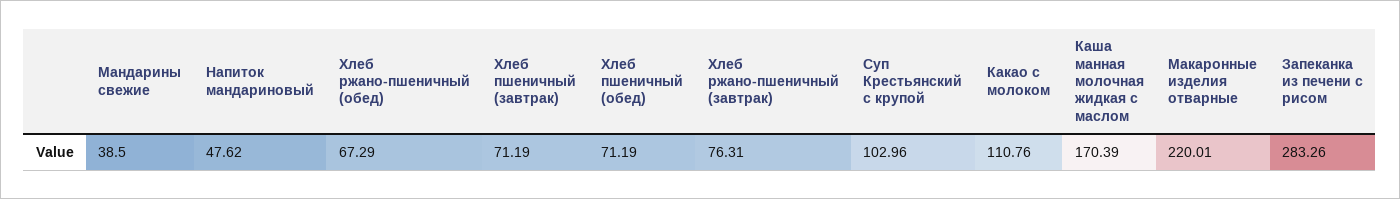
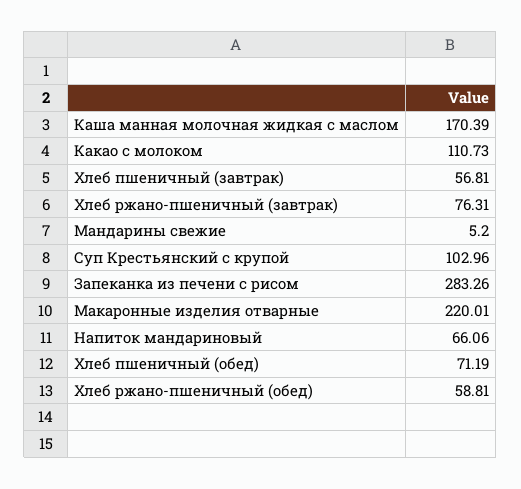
Мандарины свежие: 38.5 -> 5.2
Напиток мандариновый: 47.62 -> 66.06
Хлеб ржано-пшеничный (обед): 67.29 -> 58.81
Хлеб пшеничный (завтрак): 71.19 -> 56.81
Какао с молоком: 110.76 -> 110.73

